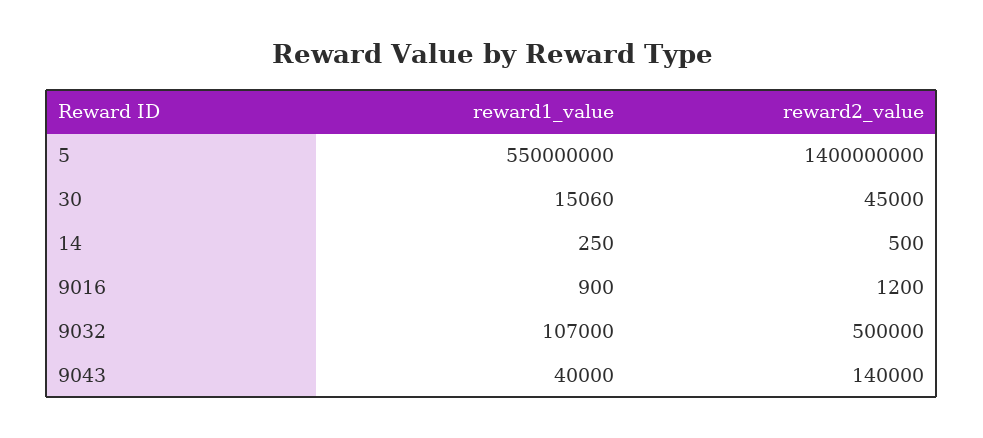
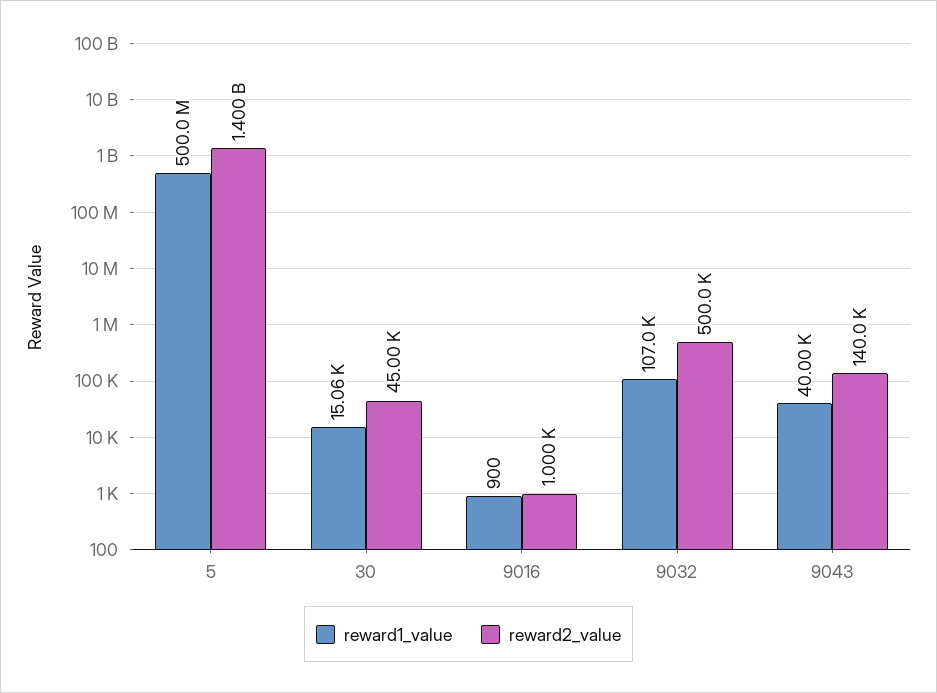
reward1_value, 5: 550000000 -> 500000000
reward1_value, 14: 250 -> none
reward2_value, 14: 500 -> none
reward2_value, 9016: 1200 -> 1000

